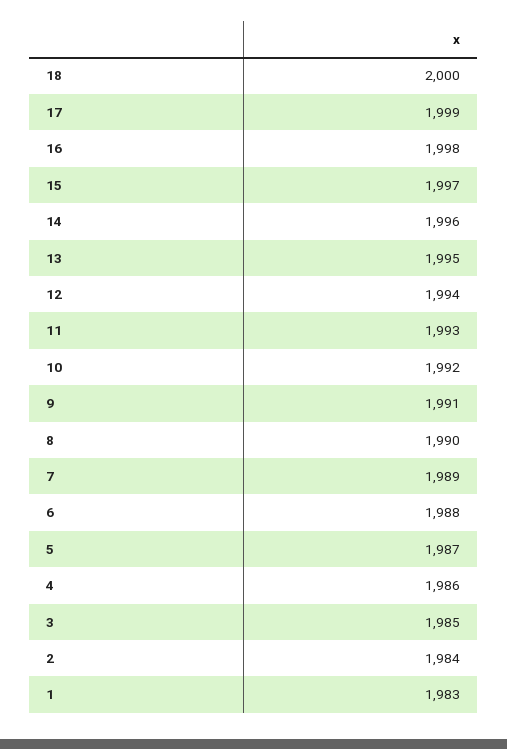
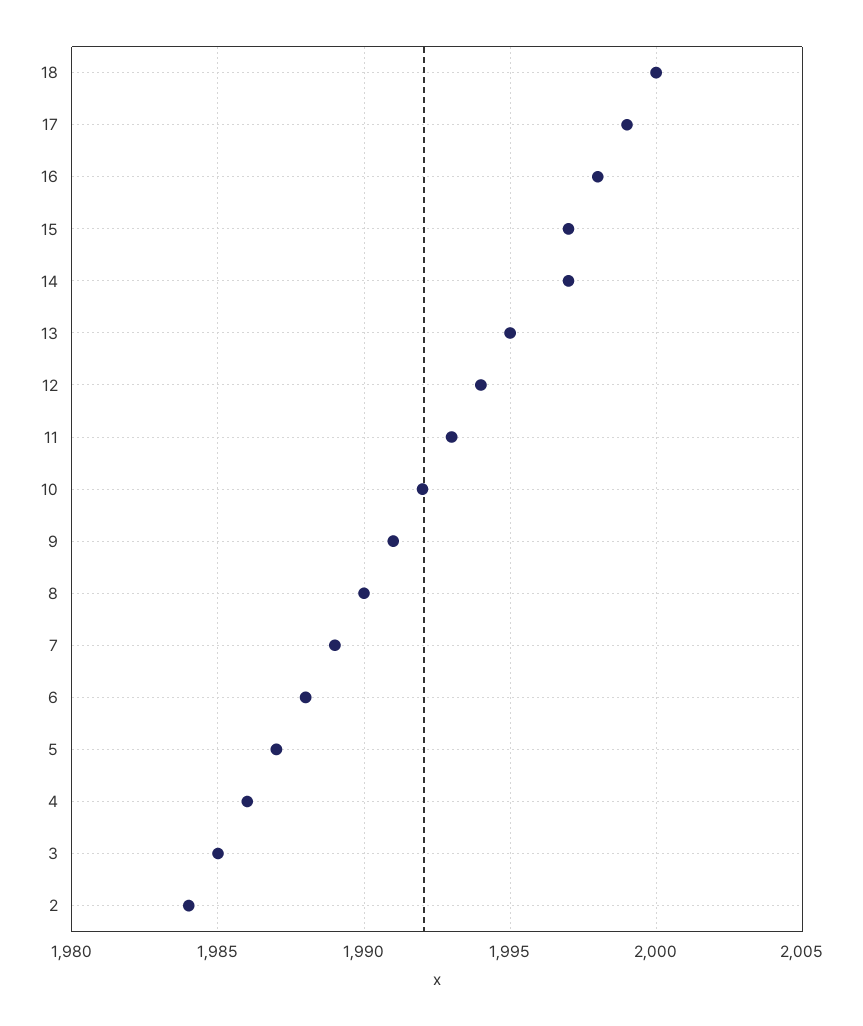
14: 1996 -> 1997
1: 1983 -> none

